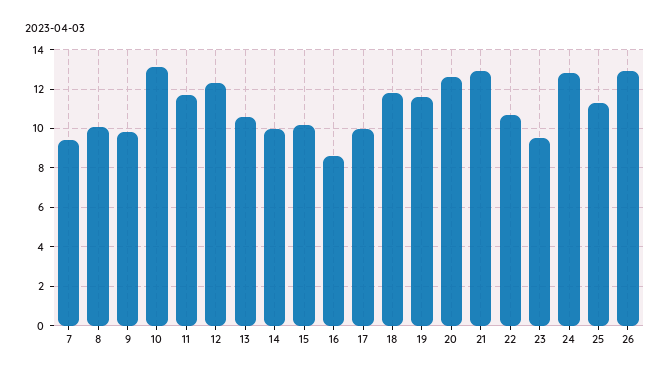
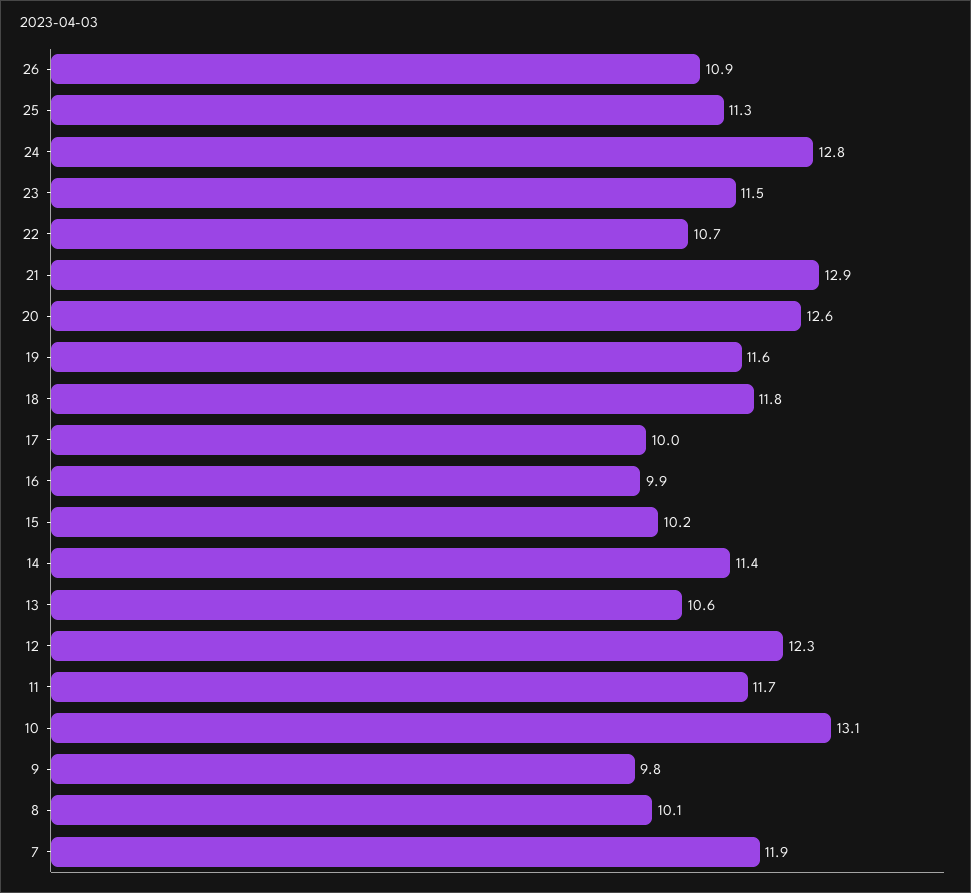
7: 9.5 -> 11.9
14: 10 -> 11.4
16: 8.5 -> 9.9
23: 9.5 -> 11.5
26: 13 -> 10.9

